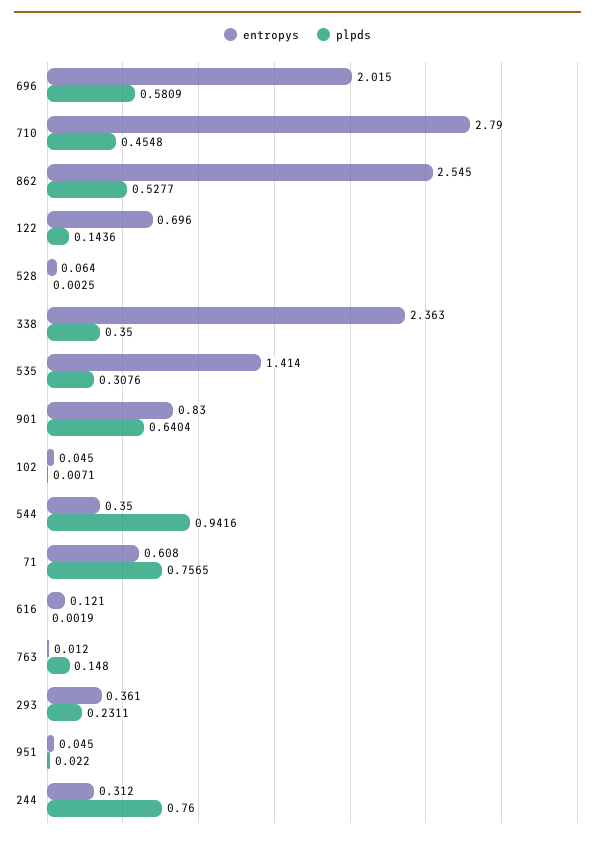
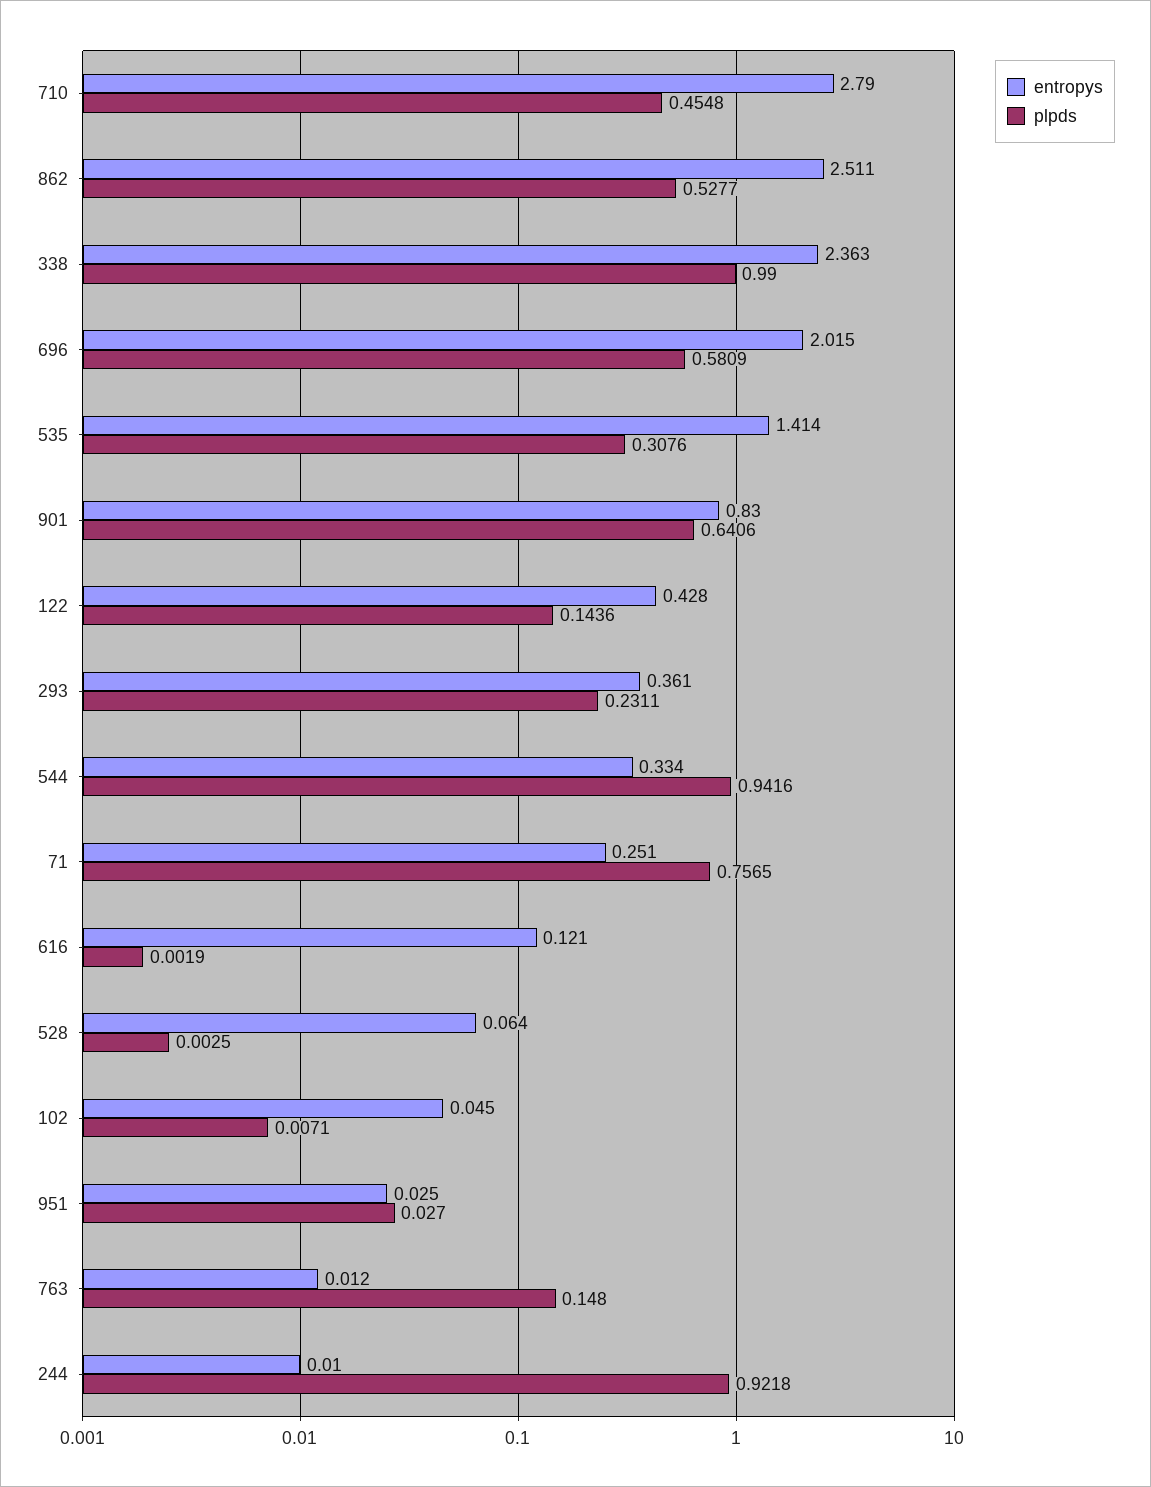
entropys, 862: 2.545 -> 2.511
entropys, 122: 0.696 -> 0.428
plpds, 338: 0.35 -> 0.99
plpds, 901: 0.6404 -> 0.6406
entropys, 544: 0.35 -> 0.334
entropys, 71: 0.608 -> 0.251
entropys, 951: 0.045 -> 0.025
plpds, 951: 0.022 -> 0.027
entropys, 244: 0.312 -> 0.01
plpds, 244: 0.76 -> 0.9218

